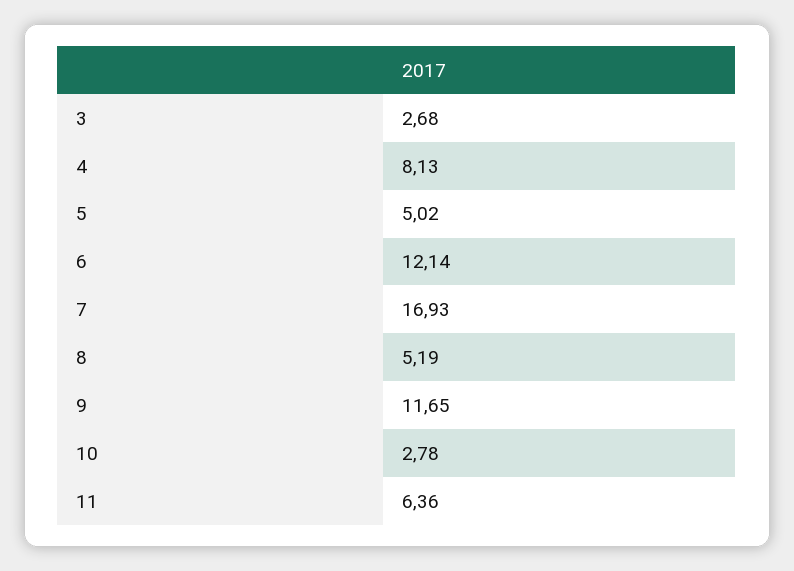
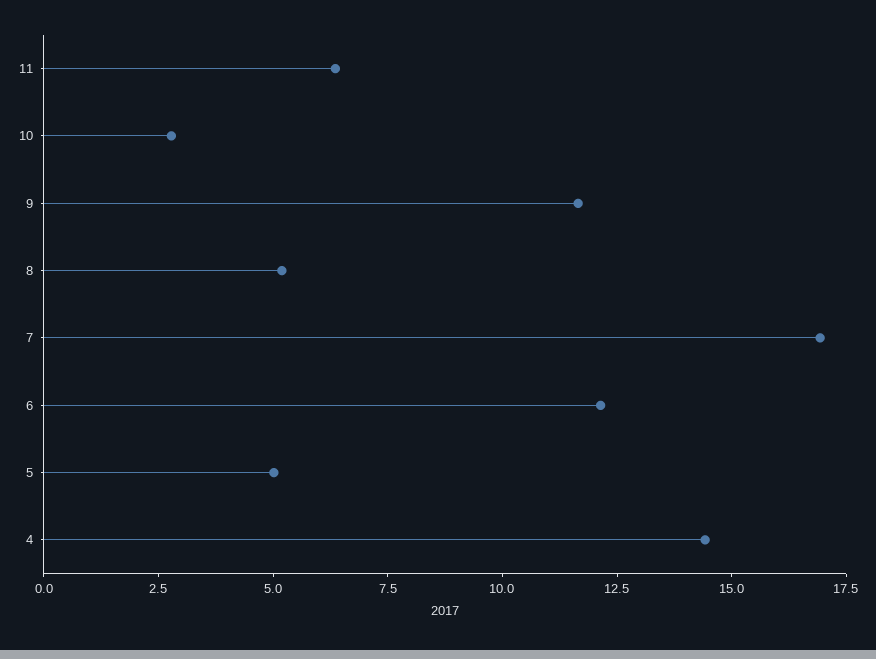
3: 2.68 -> none
4: 8.13 -> 14.5

